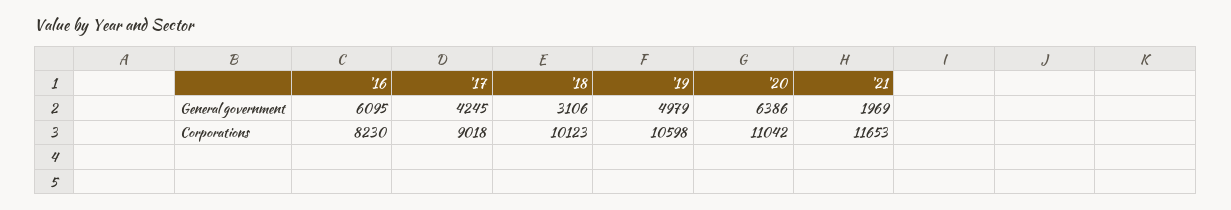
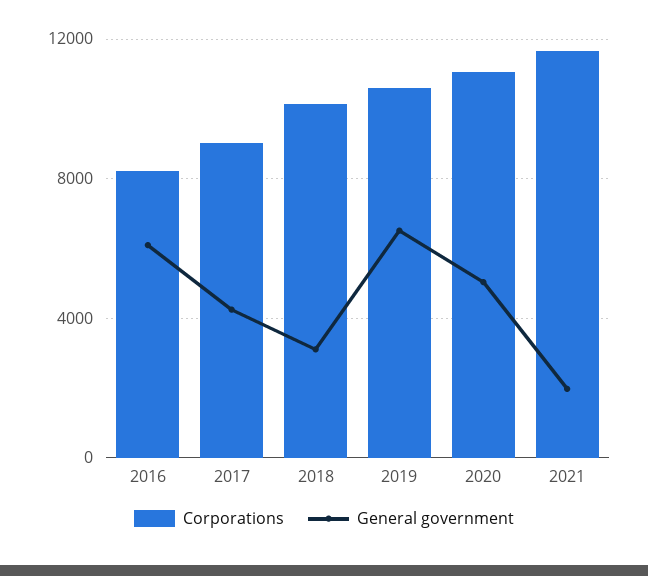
General government, '19: 4979 -> 6500
General government, '20: 6386 -> 5000

